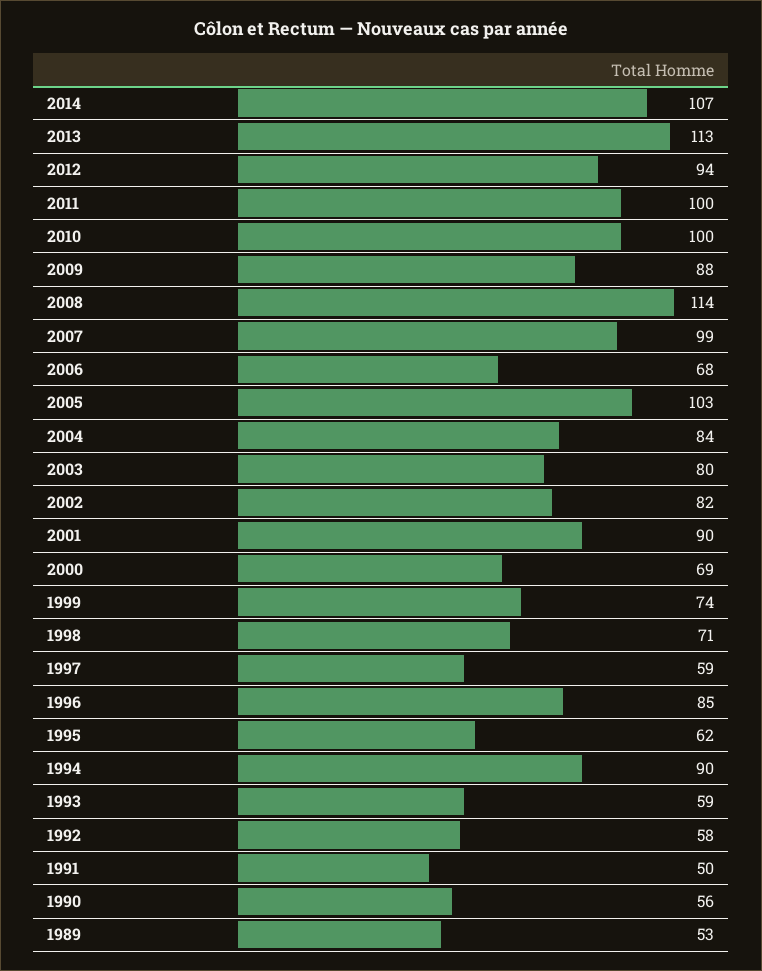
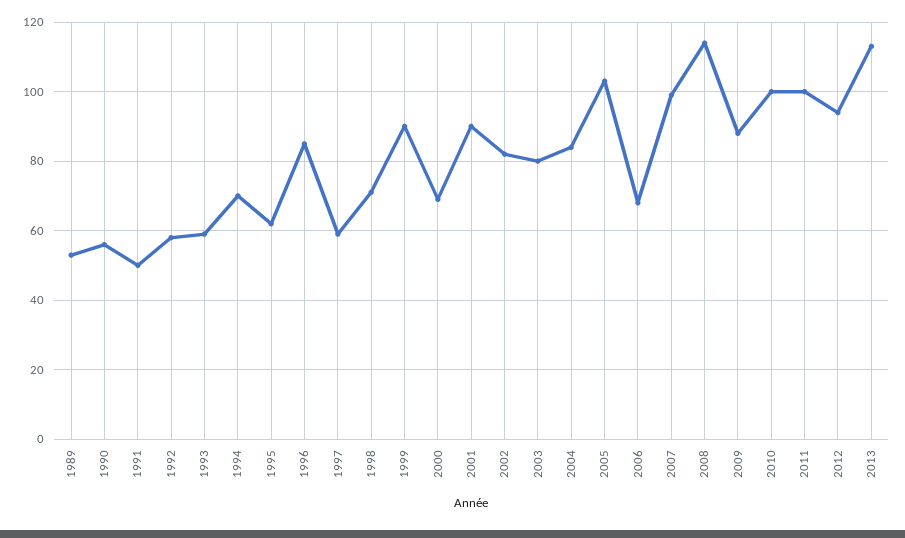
2014: 107 -> none
1999: 74 -> 90
1994: 90 -> 70

